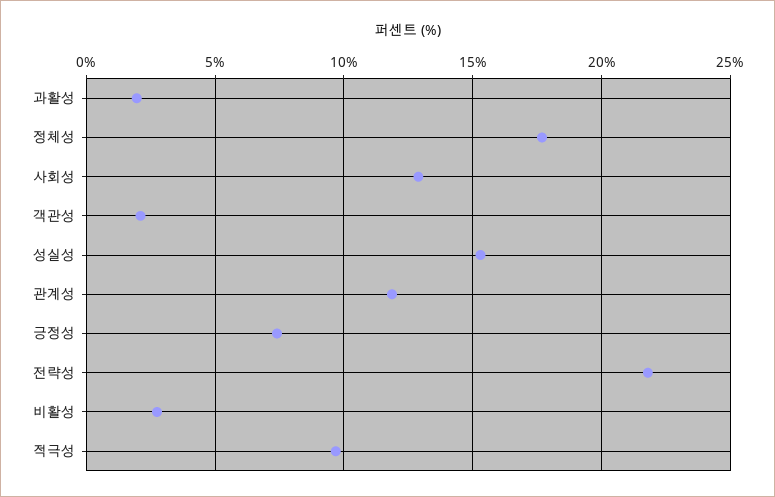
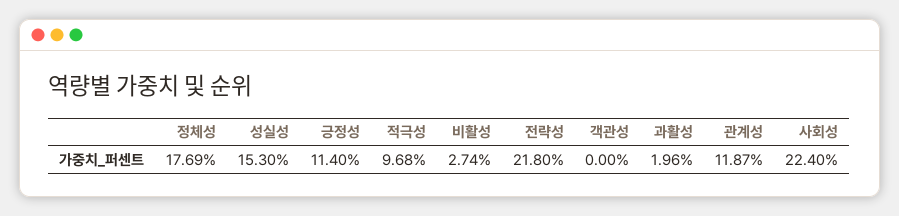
사회성: 13 -> 22.4
객관성: 2 -> 0
긍정성: 7.5 -> 11.4

